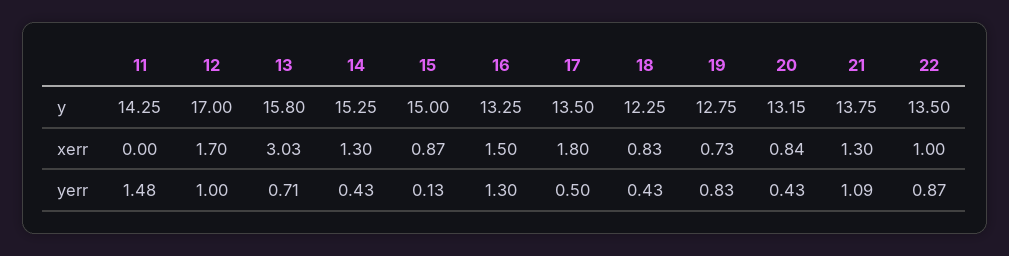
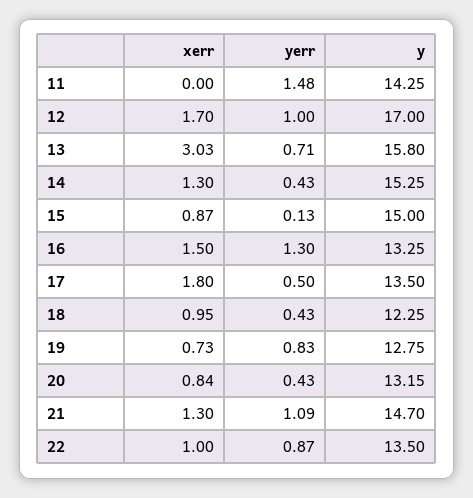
21, y: 13.75 -> 14.7
18, xerr: 0.83 -> 0.95

